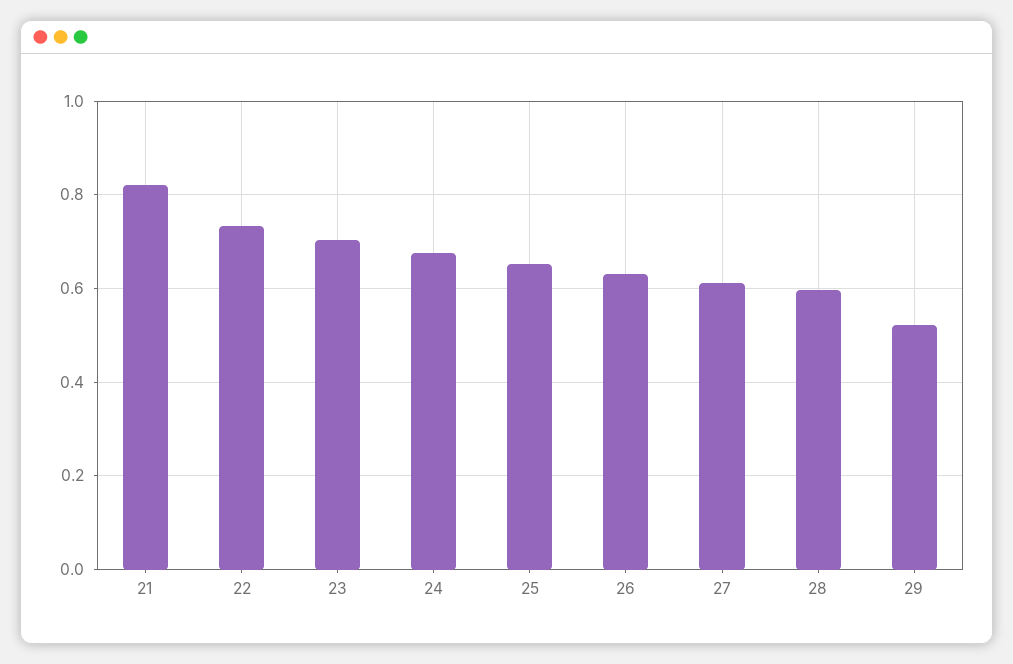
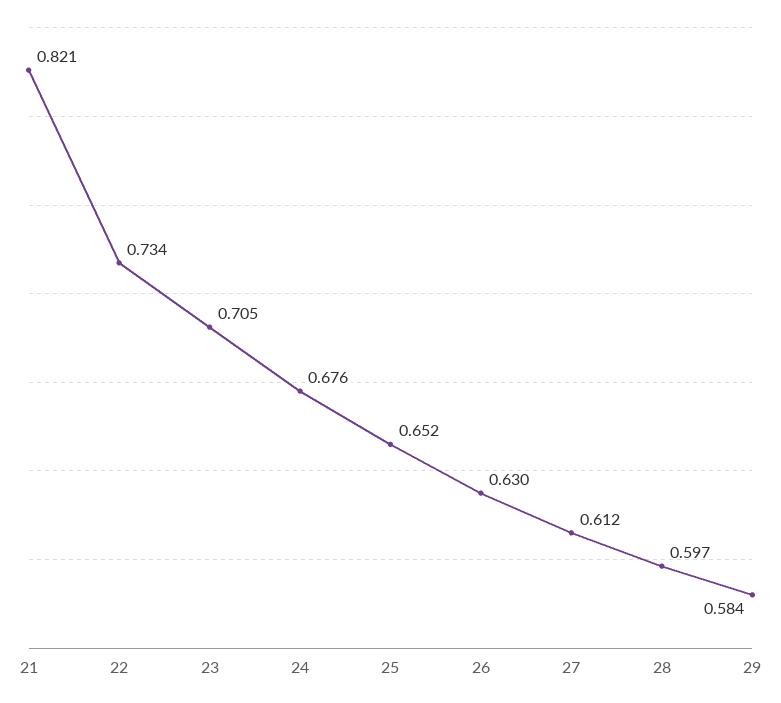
29: 0.52 -> 0.584

